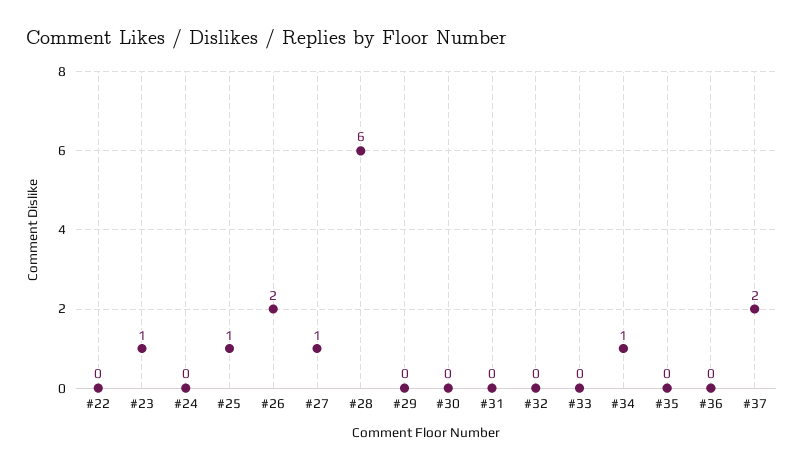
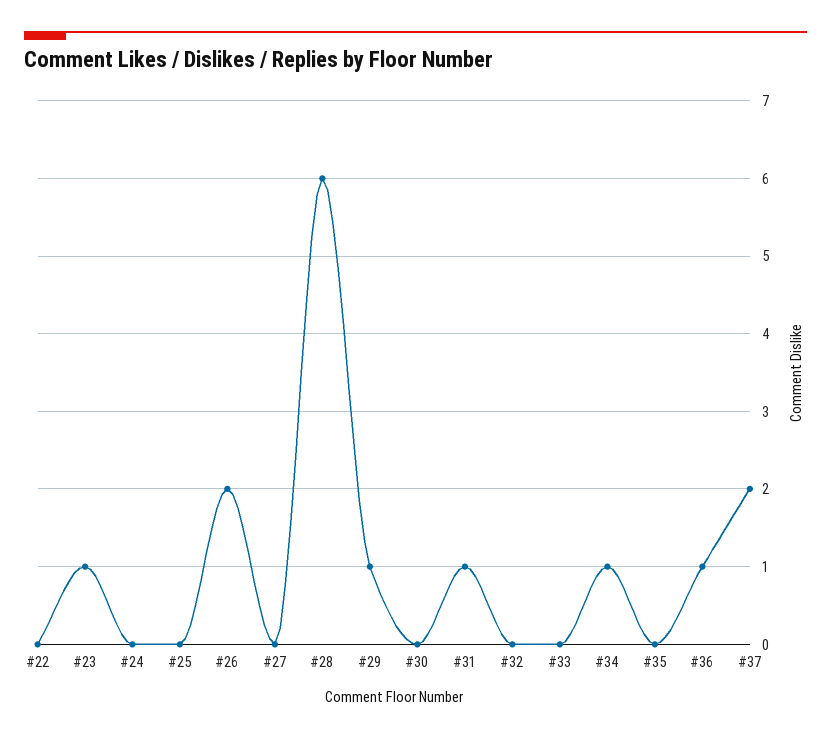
#25: 1 -> 0
#27: 1 -> 0
#29: 0 -> 1
#31: 0 -> 1
#36: 0 -> 1

